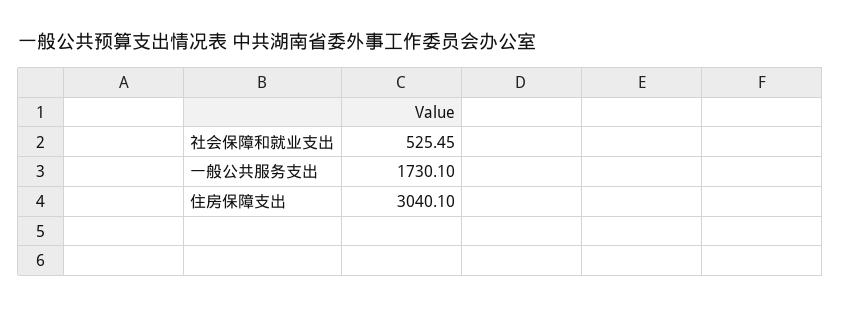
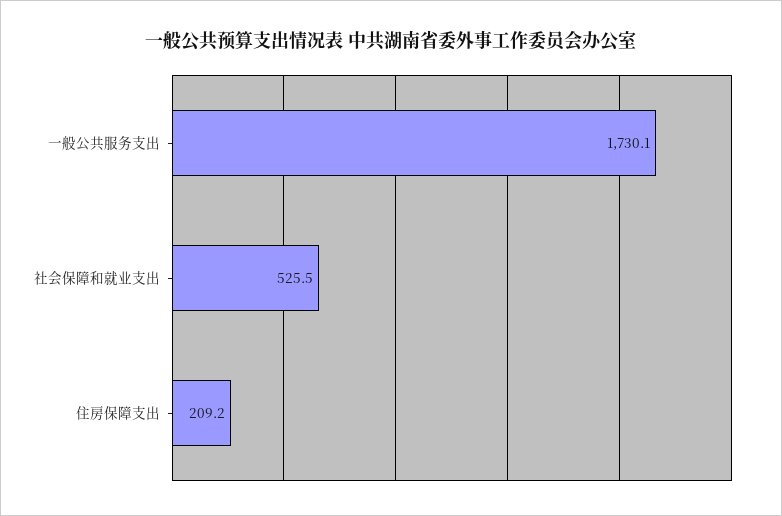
住房保障支出: 3040.1 -> 209.2

